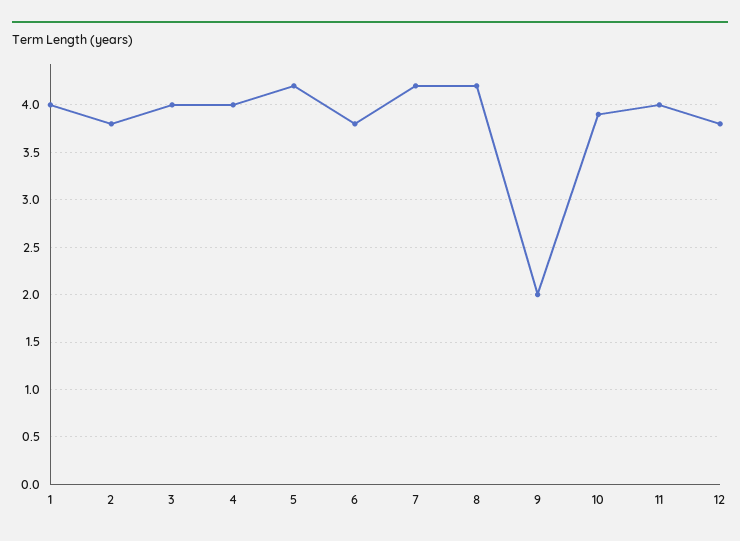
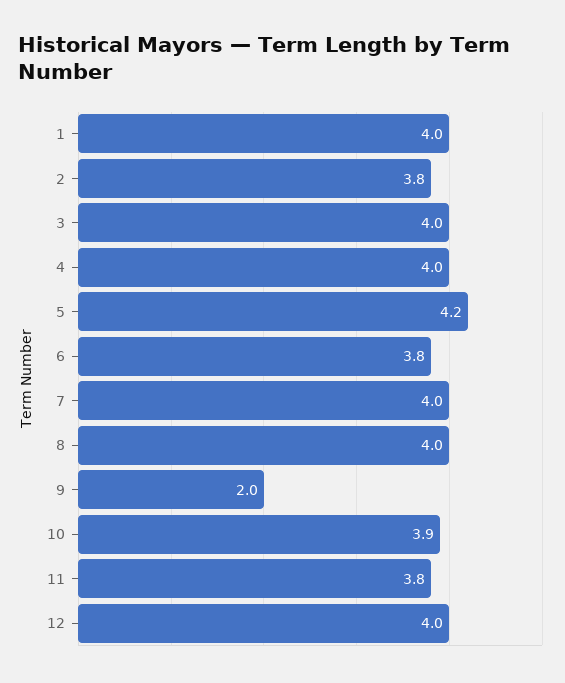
7: 4.2 -> 4
8: 4.2 -> 4
11: 4 -> 3.8
12: 3.8 -> 4

